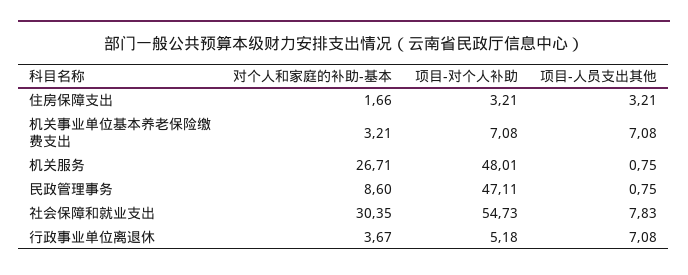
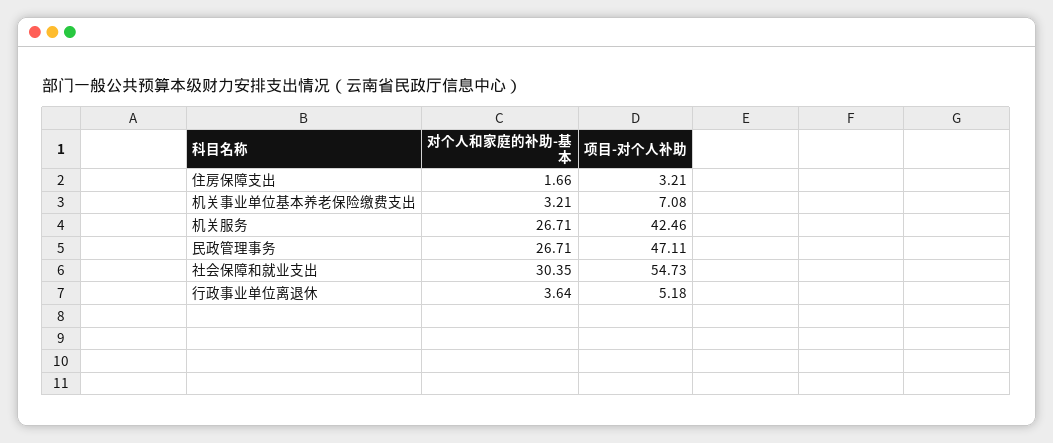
项目-人员支出其他, 住房保障支出: 3.21 -> none
项目-人员支出其他, 机关事业单位基本养老保险缴费支出: 7.08 -> none
项目-对个人补助, 机关服务: 48.01 -> 42.46
项目-人员支出其他, 机关服务: 0.75 -> none
对个人和家庭的补助-基本, 民政管理事务: 8.6 -> 26.71
项目-人员支出其他, 民政管理事务: 0.75 -> none
项目-人员支出其他, 社会保障和就业支出: 7.83 -> none
对个人和家庭的补助-基本, 行政事业单位离退休: 3.67 -> 3.64
项目-人员支出其他, 行政事业单位离退休: 7.08 -> none

